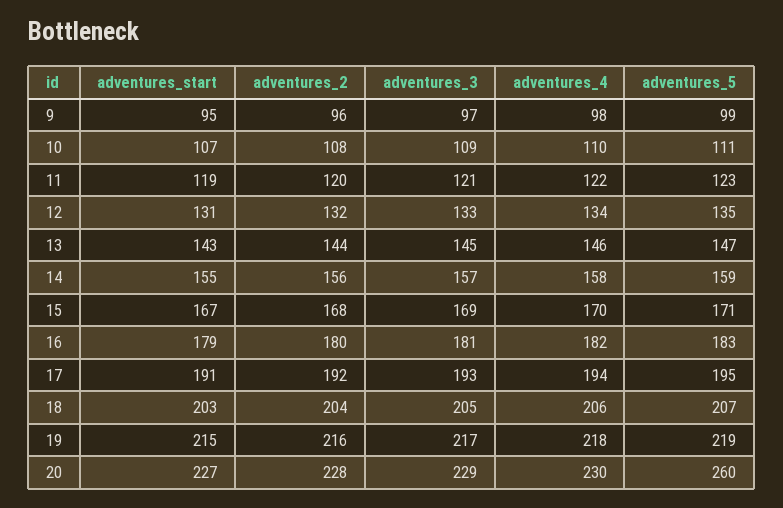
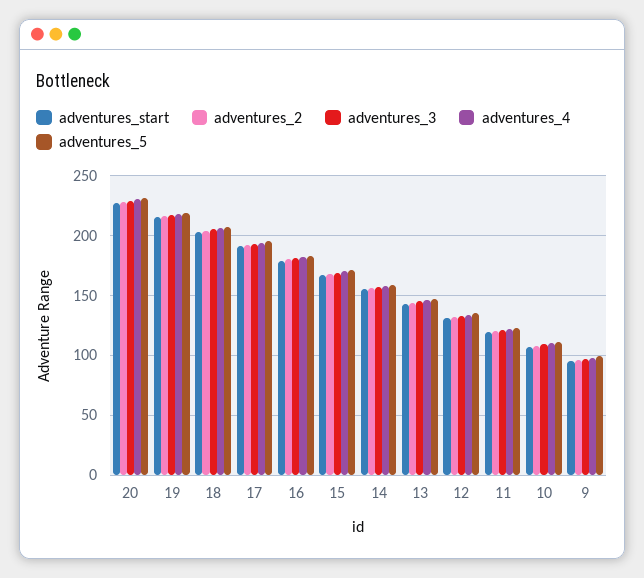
adventures_5, 20: 260 -> 230

